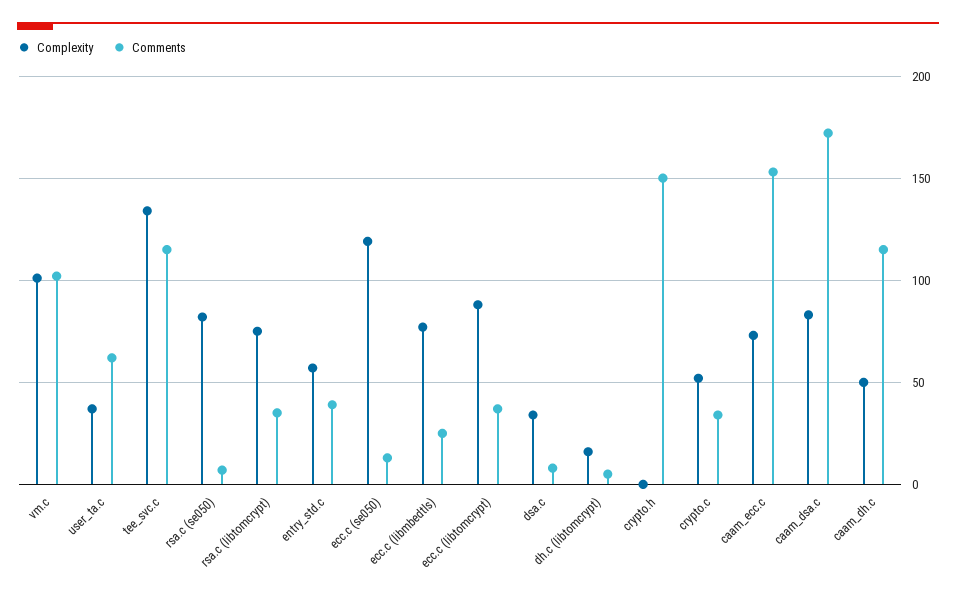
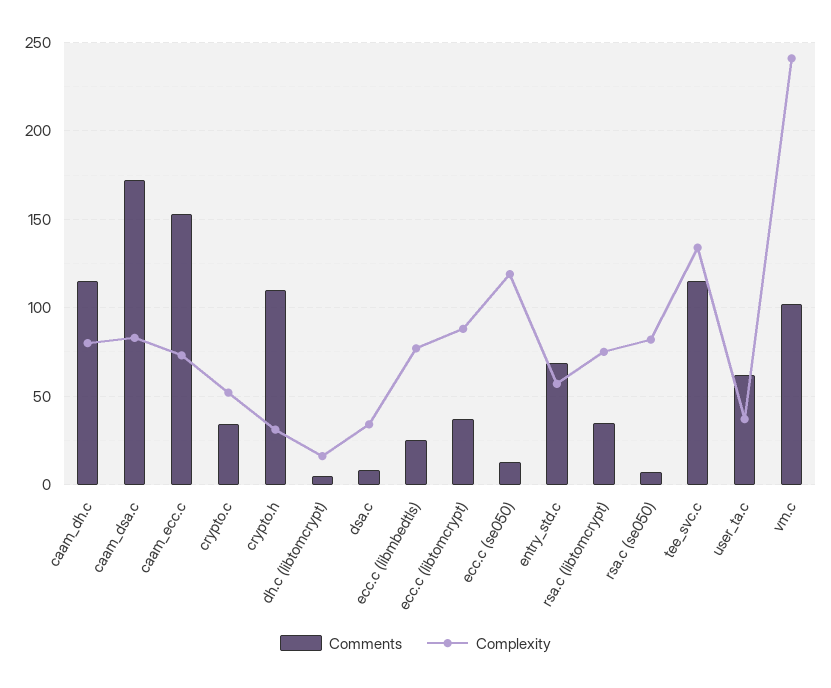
Complexity, vm.c: 100 -> 240
Comments, entry_std.c: 40 -> 70
Complexity, crypto.h: 0 -> 30
Comments, crypto.h: 150 -> 110
Complexity, caam_dh.c: 50 -> 80

